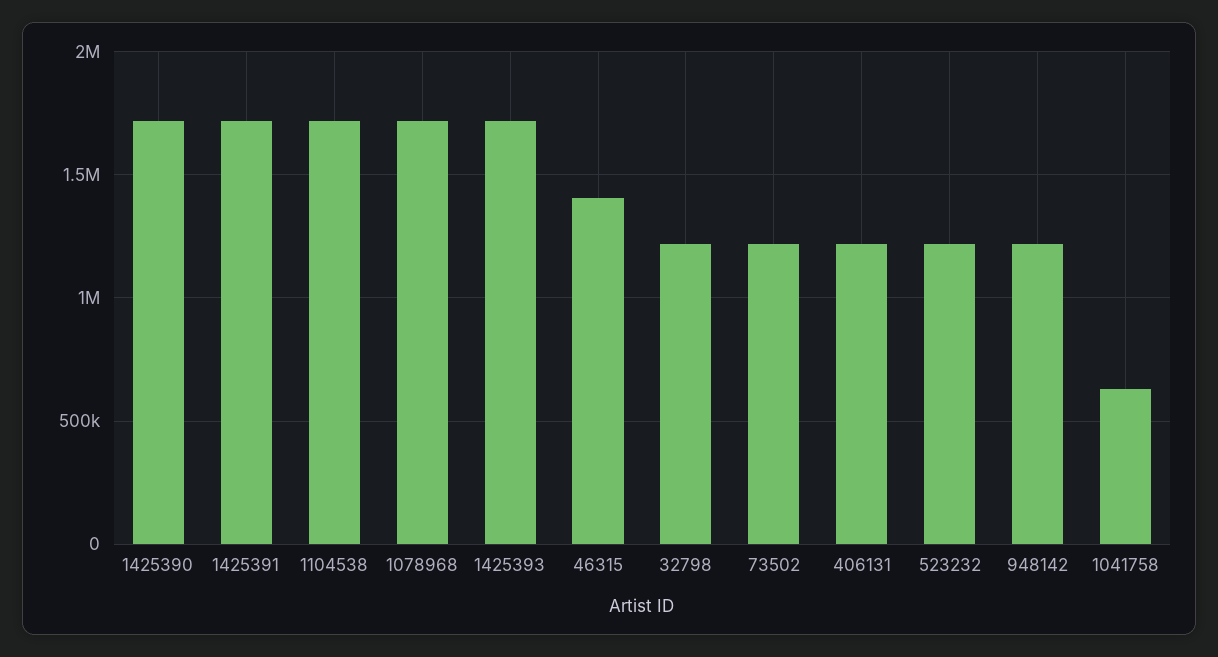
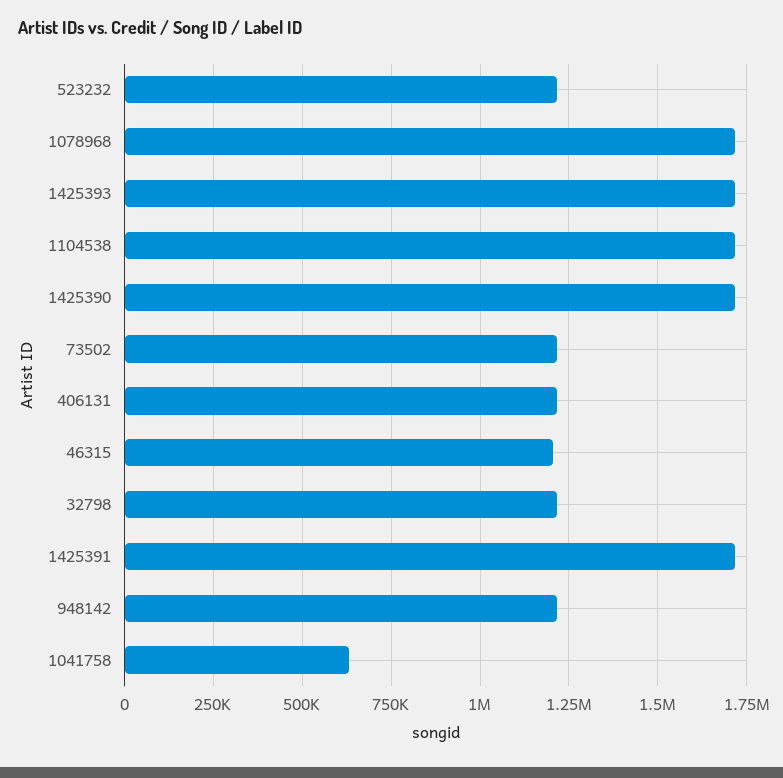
46315: 1400000 -> 1200000

